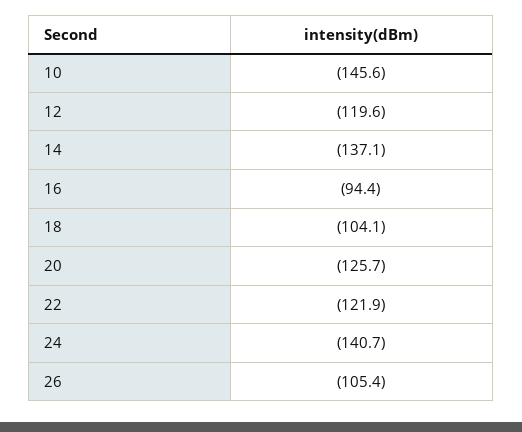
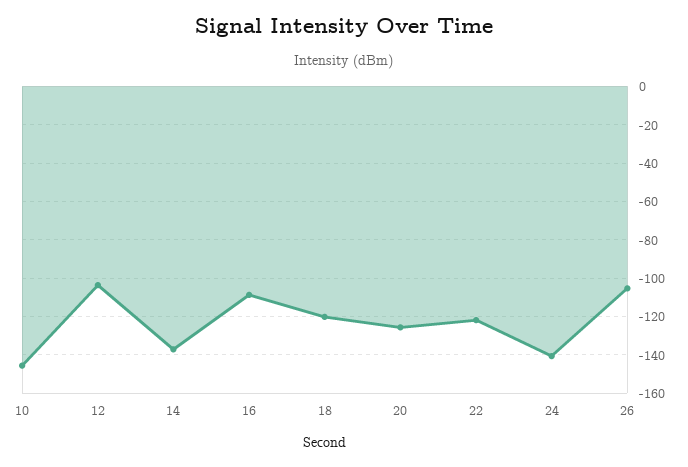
12: -119.6 -> -105
16: -94.4 -> -110
18: -104.1 -> -120

